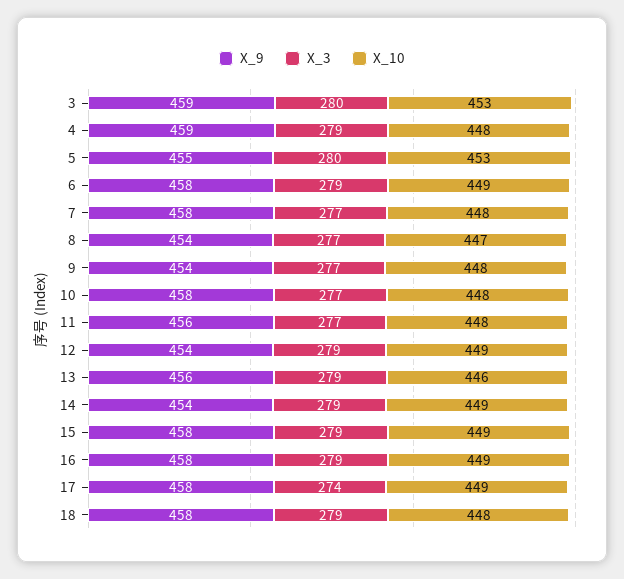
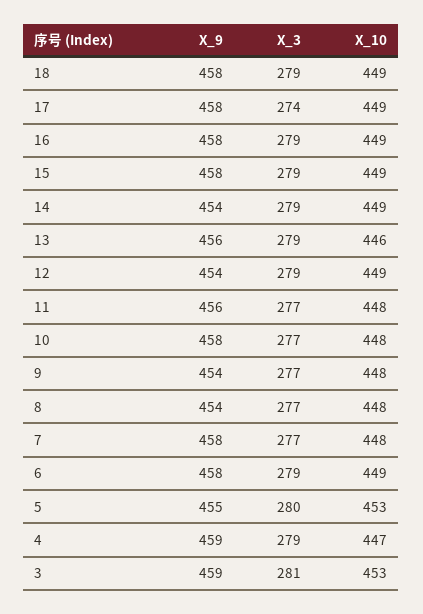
X_3, 3: 280 -> 281
X_10, 4: 448 -> 447
X_10, 8: 447 -> 448
X_10, 18: 448 -> 449

